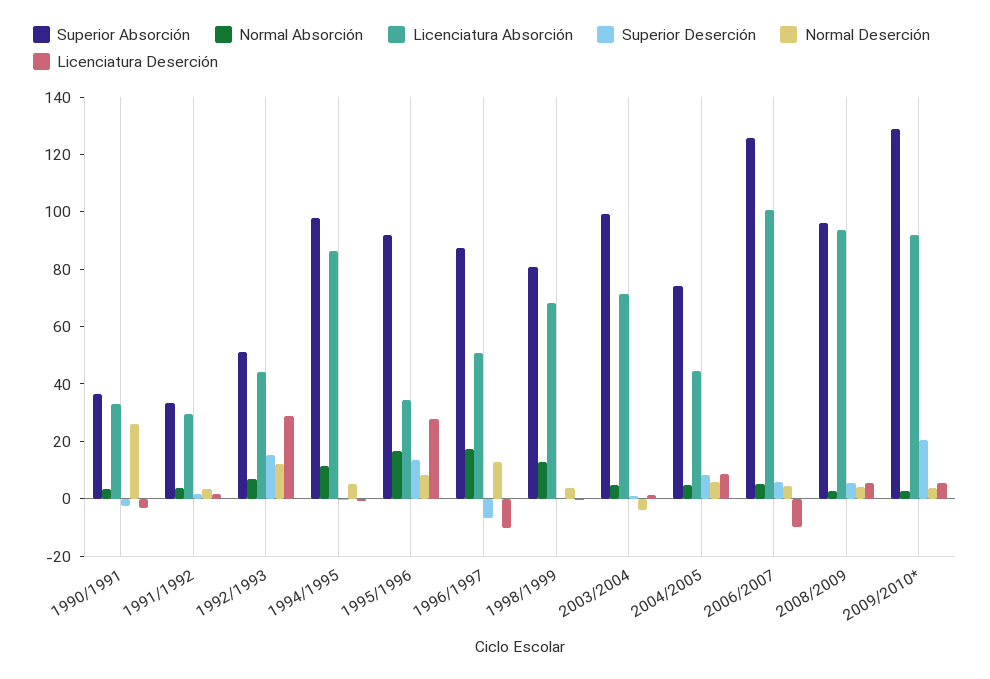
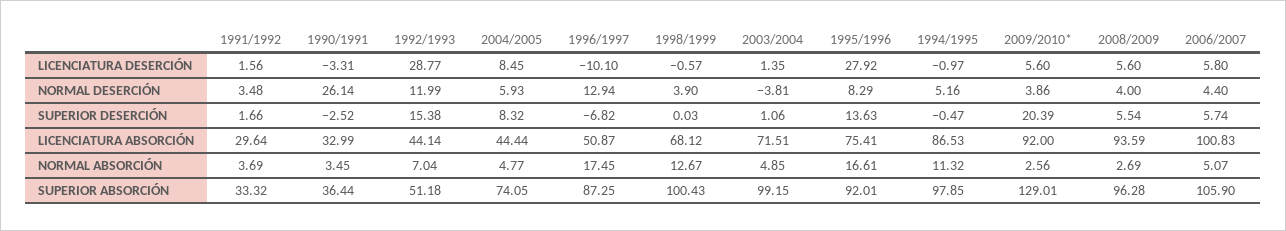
Licenciatura Absorción, 1995/1996: 35 -> 75.41
Superior Absorción, 1998/1999: 80 -> 100.43
Superior Absorción, 2006/2007: 125 -> 105.9
Licenciatura Deserción, 2006/2007: -10 -> 5.8

